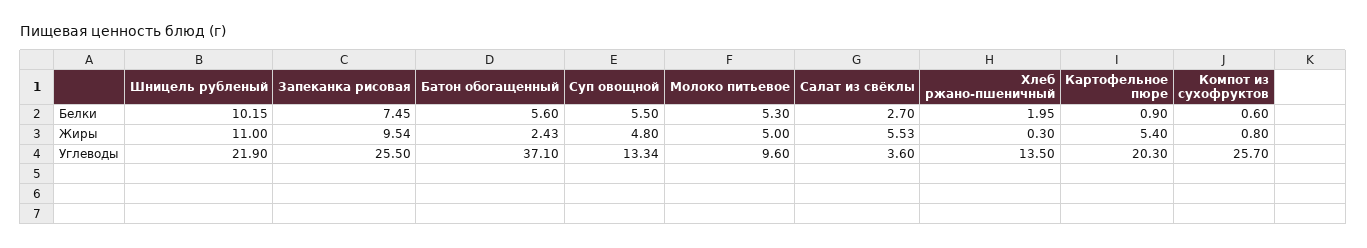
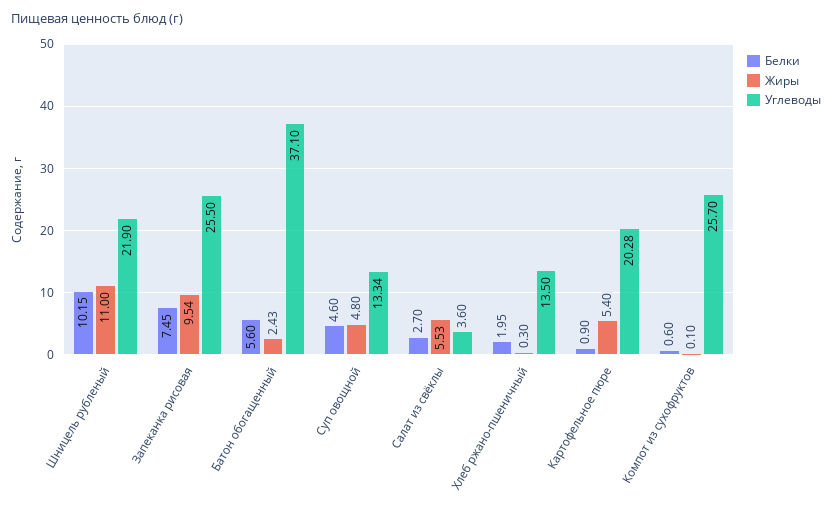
Белки, Суп овощной: 5.5 -> 4.6
Белки, Молоко питьевое: 5.3 -> none
Жиры, Молоко питьевое: 5 -> none
Жиры, Компот из сухофруктов: 0.8 -> 0.1
Углеводы, Молоко питьевое: 9.6 -> none
Углеводы, Картофельное пюре: 20.3 -> 20.28

